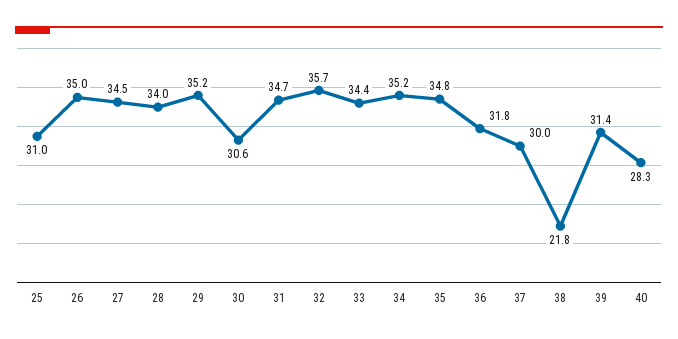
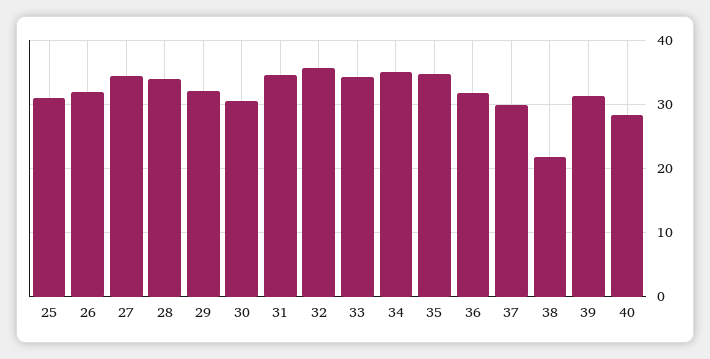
26: 35 -> 32
29: 35.2 -> 32

